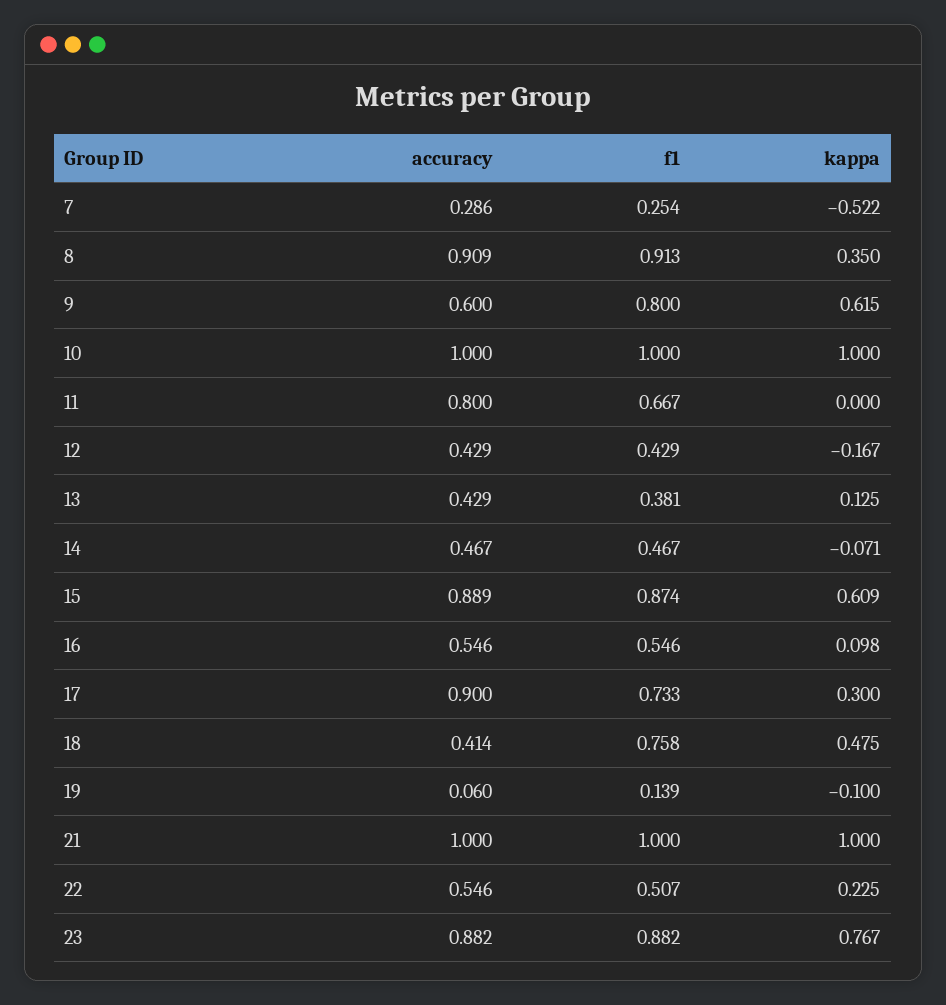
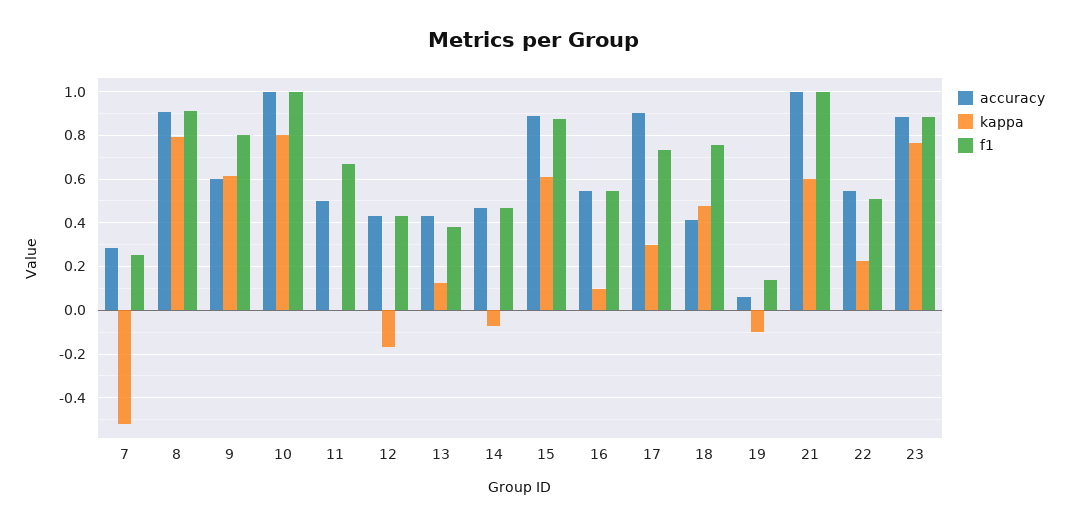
kappa, 8: 0.35 -> 0.8
kappa, 10: 1 -> 0.8
accuracy, 11: 0.8 -> 0.5
kappa, 21: 1 -> 0.6

